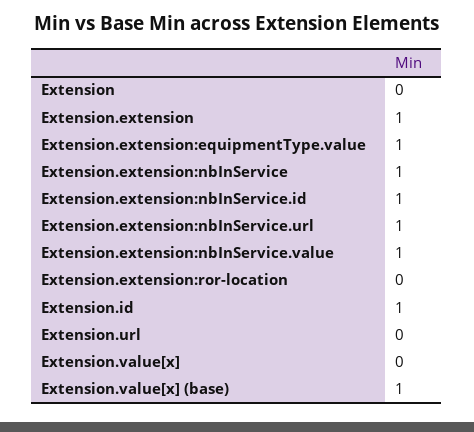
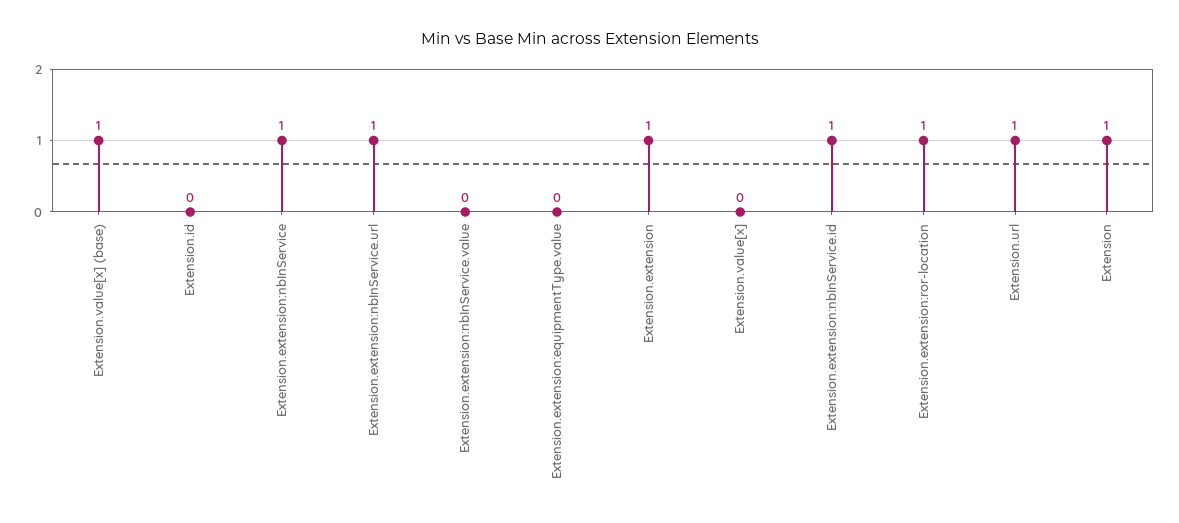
Extension: 0 -> 1
Extension.extension:equipmentType.value: 1 -> 0
Extension.extension:nbInService.value: 1 -> 0
Extension.extension:ror-location: 0 -> 1
Extension.id: 1 -> 0
Extension.url: 0 -> 1

